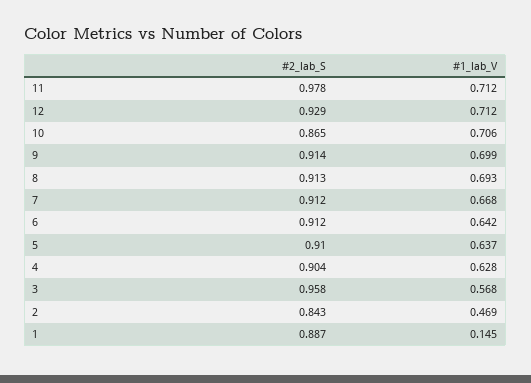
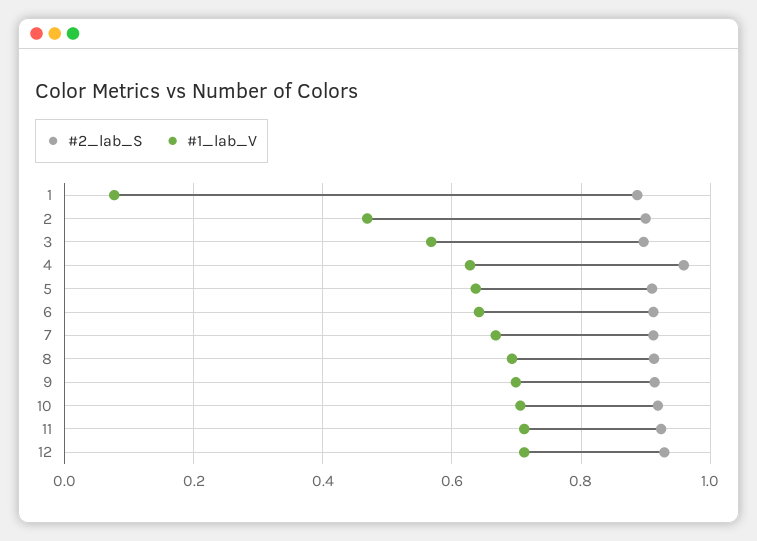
#2_lab_S, 11: 0.978 -> 0.92
#2_lab_S, 10: 0.865 -> 0.92
#2_lab_S, 4: 0.904 -> 0.96
#2_lab_S, 3: 0.958 -> 0.9
#2_lab_S, 2: 0.843 -> 0.9
#1_lab_V, 1: 0.145 -> 0.08

